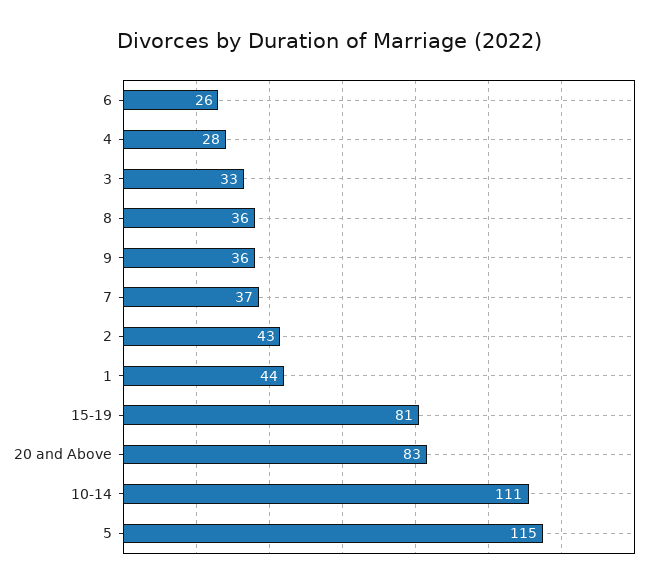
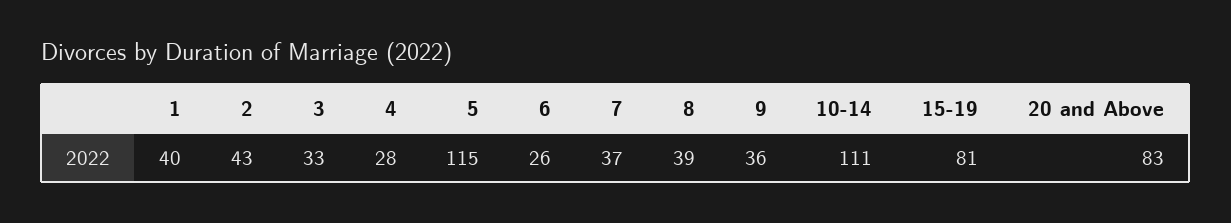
8: 36 -> 39
1: 44 -> 40

